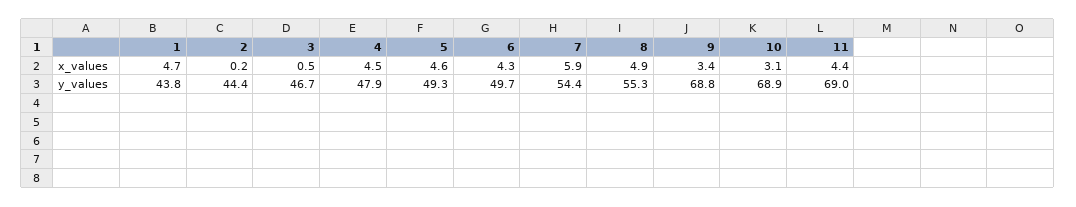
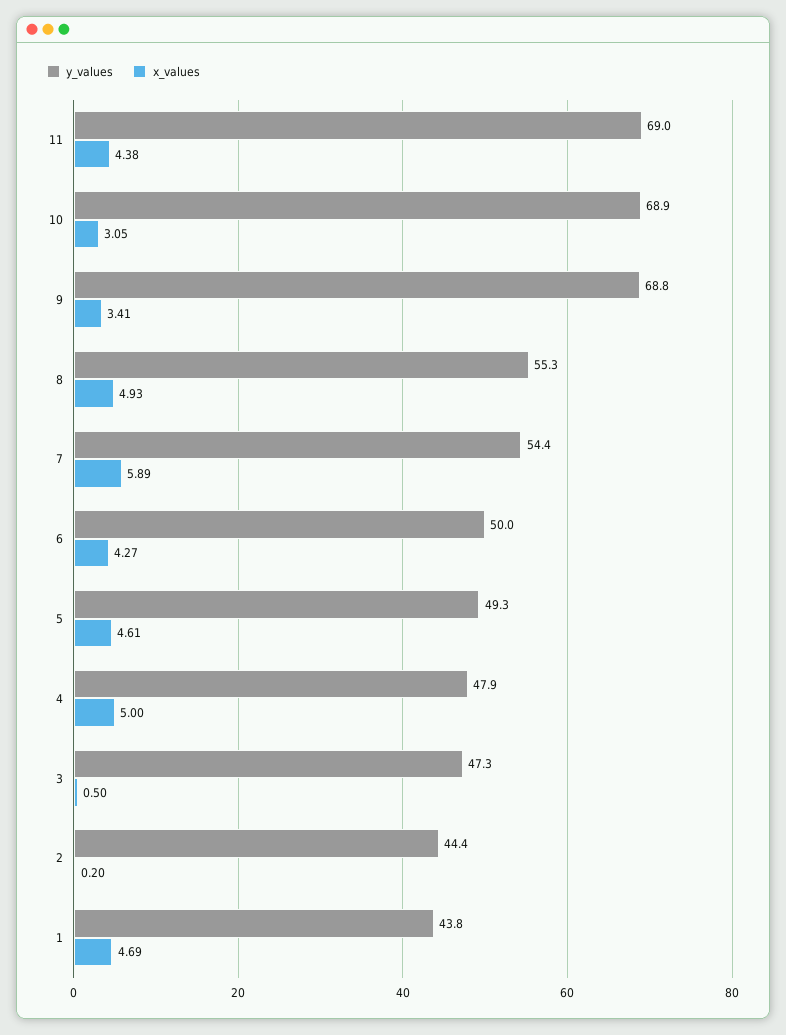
x_values, 4: 4.5 -> 5
y_values, 3: 46.7 -> 47.3
y_values, 6: 49.7 -> 50

